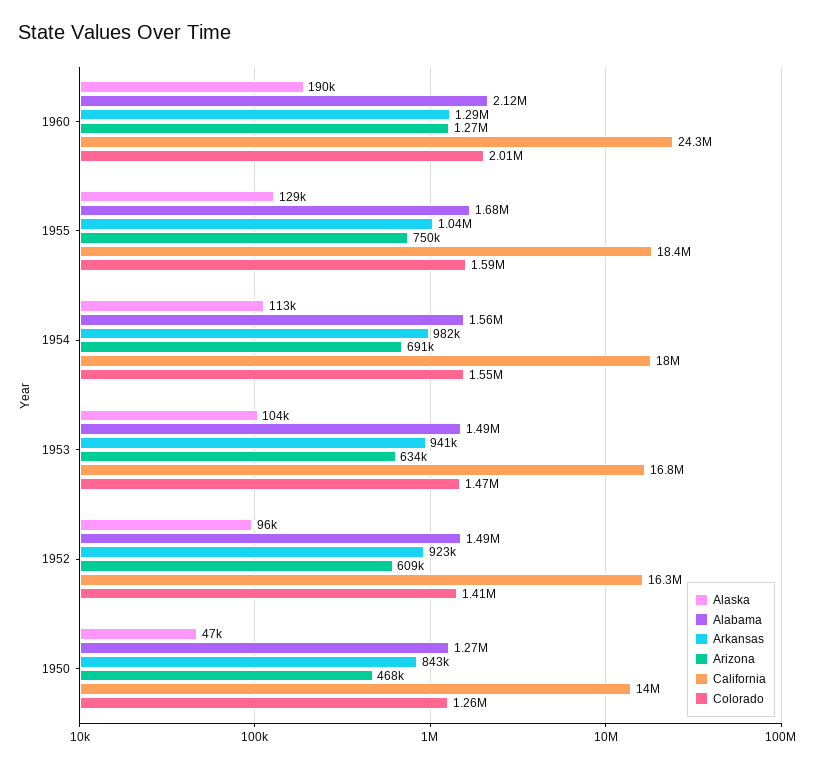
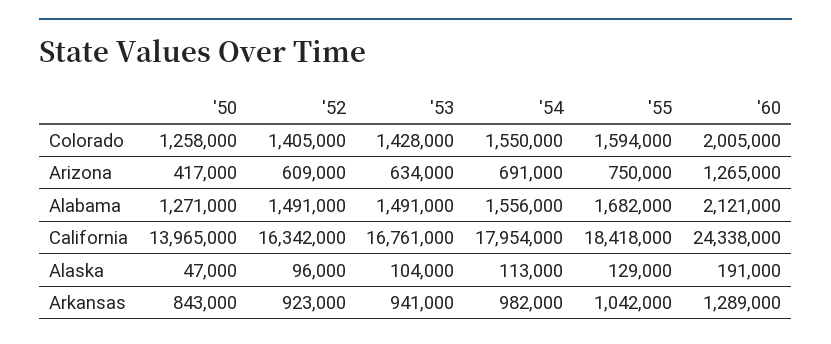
Alaska, 1960: 190000 -> 191000
Colorado, 1953: 1470000 -> 1428000
Arizona, 1950: 468000 -> 417000

